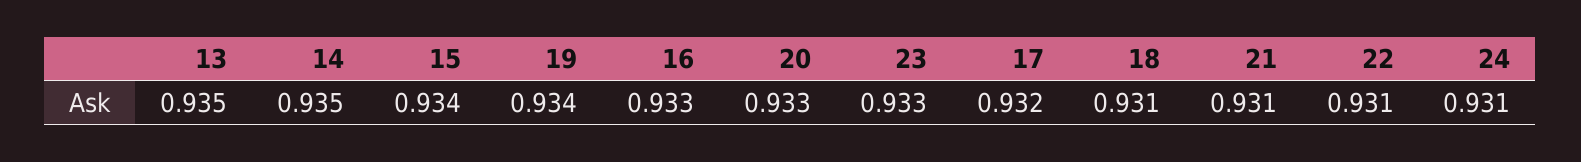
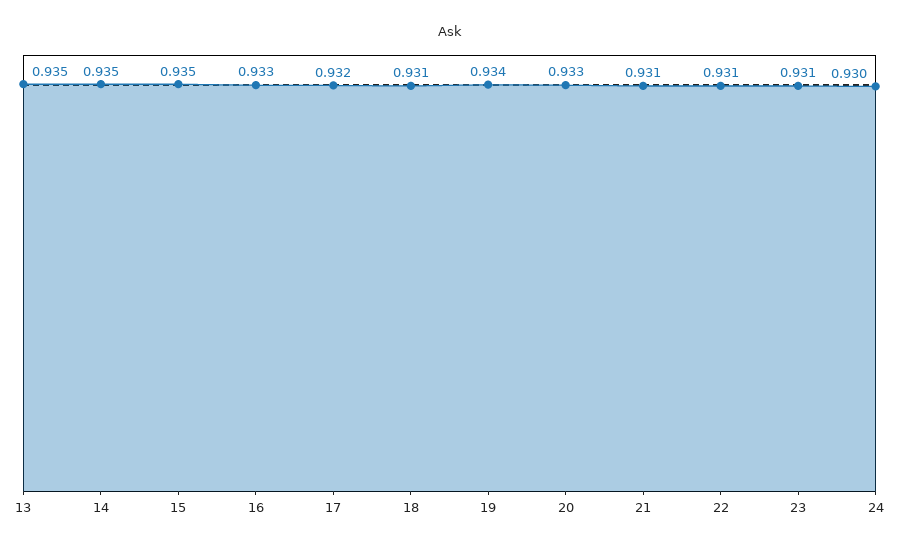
15: 0.934 -> 0.935
23: 0.933 -> 0.931
24: 0.931 -> 0.93

